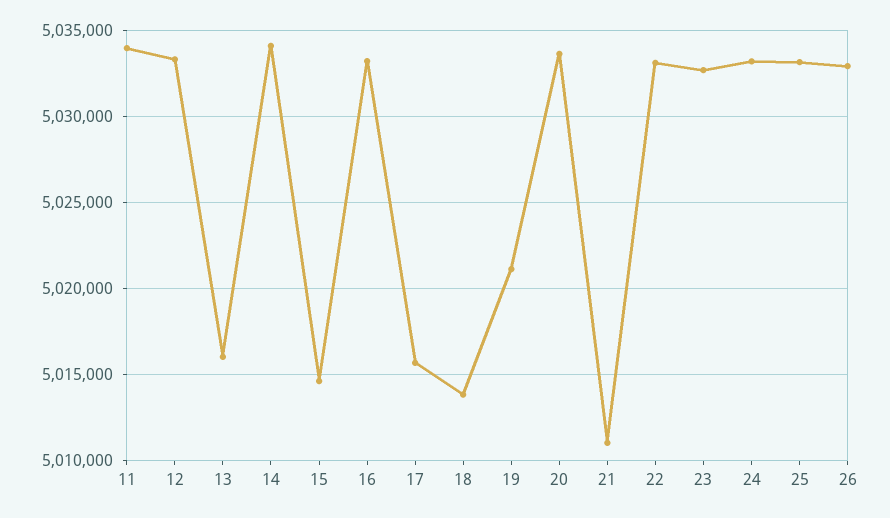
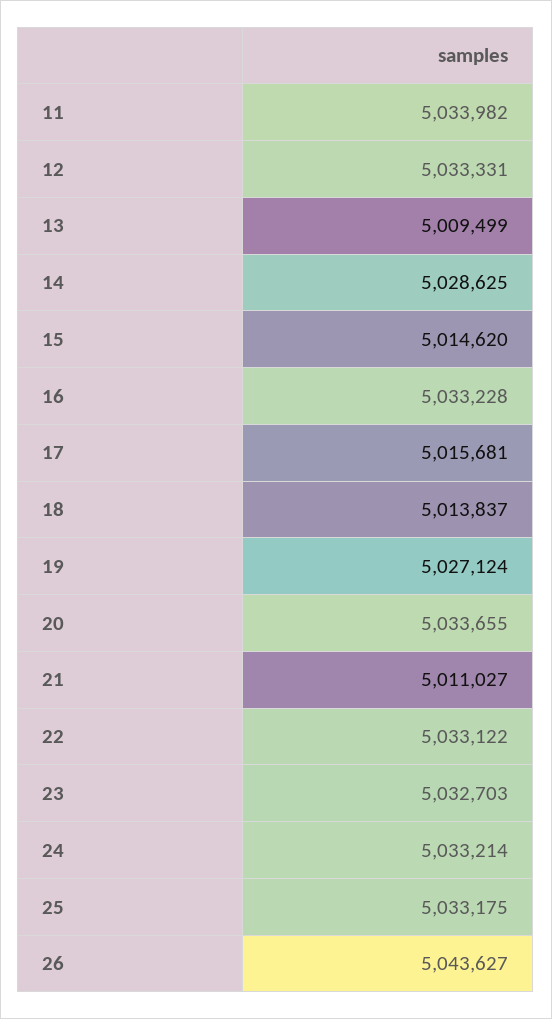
13: 5016000 -> 5009499
14: 5034000 -> 5028625
19: 5021000 -> 5027124
26: 5033000 -> 5043627

